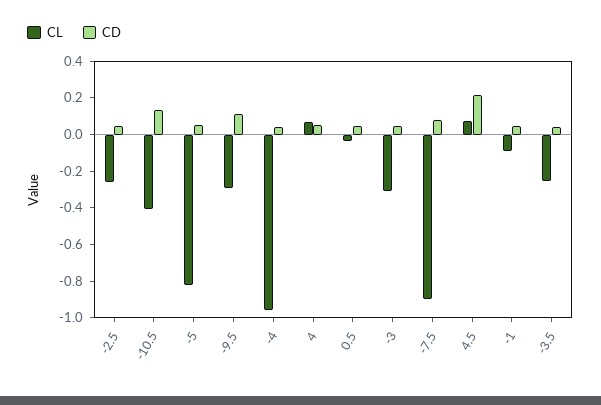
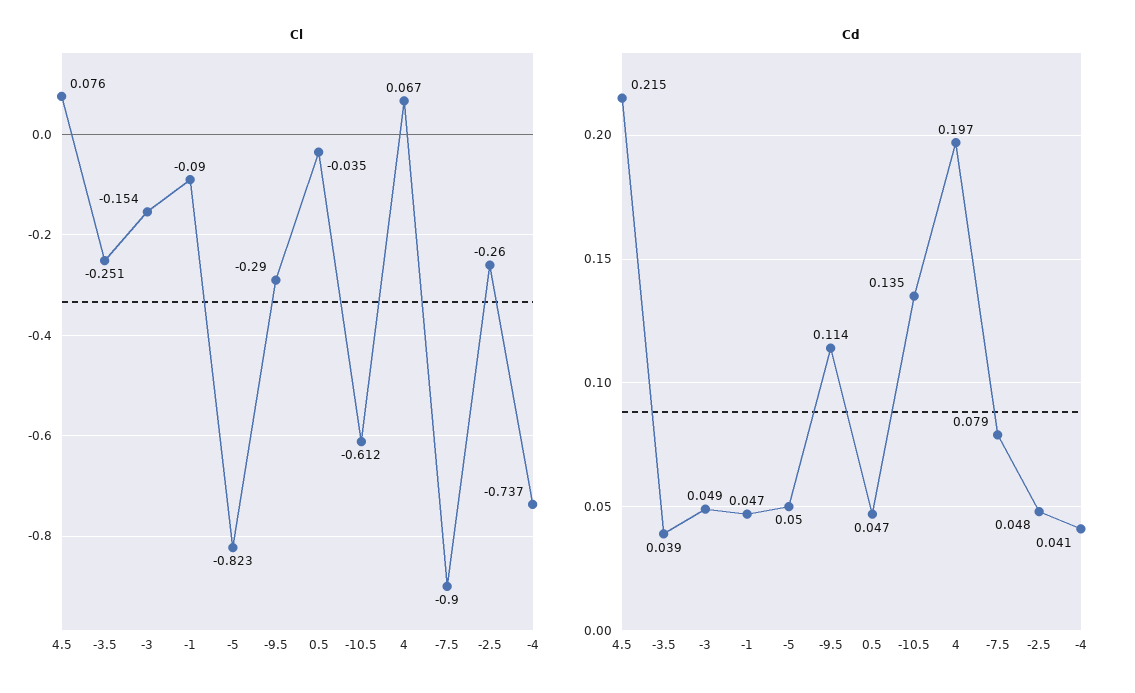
CL, -10.5: -0.4 -> -0.612
CL, -4: -0.95 -> -0.737
CD, 4: 0.05 -> 0.197
CL, -3: -0.3 -> -0.154

